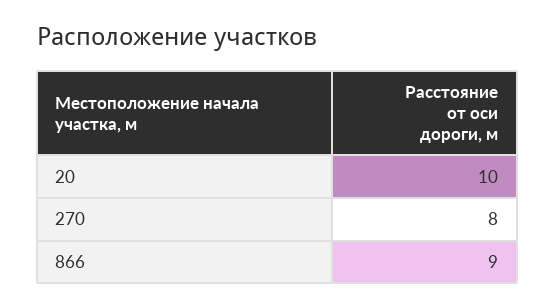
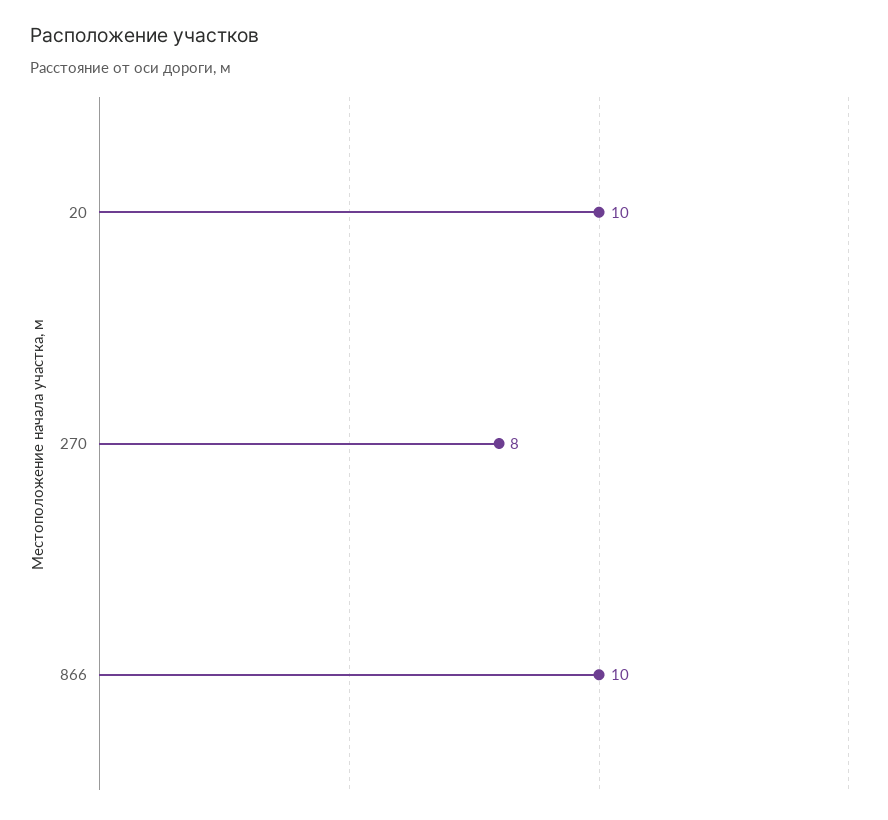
866: 9 -> 10

